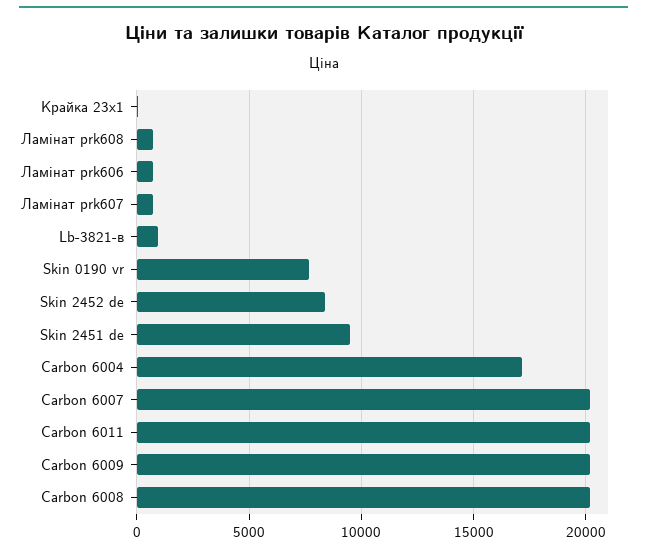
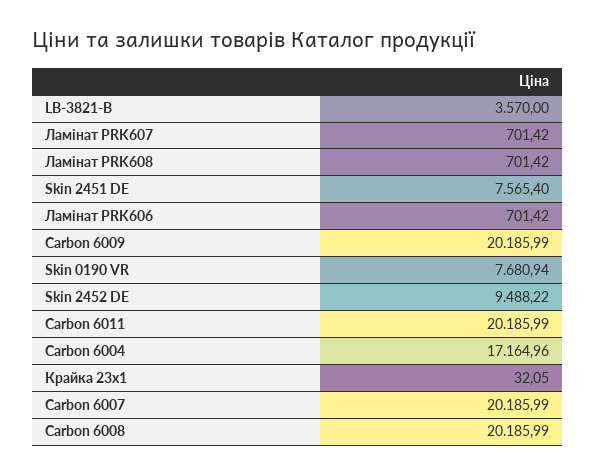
Lb-3821-в: 1000 -> 3570
Skin 2452 de: 8500 -> 9488.22
Skin 2451 de: 9500 -> 7565.4

